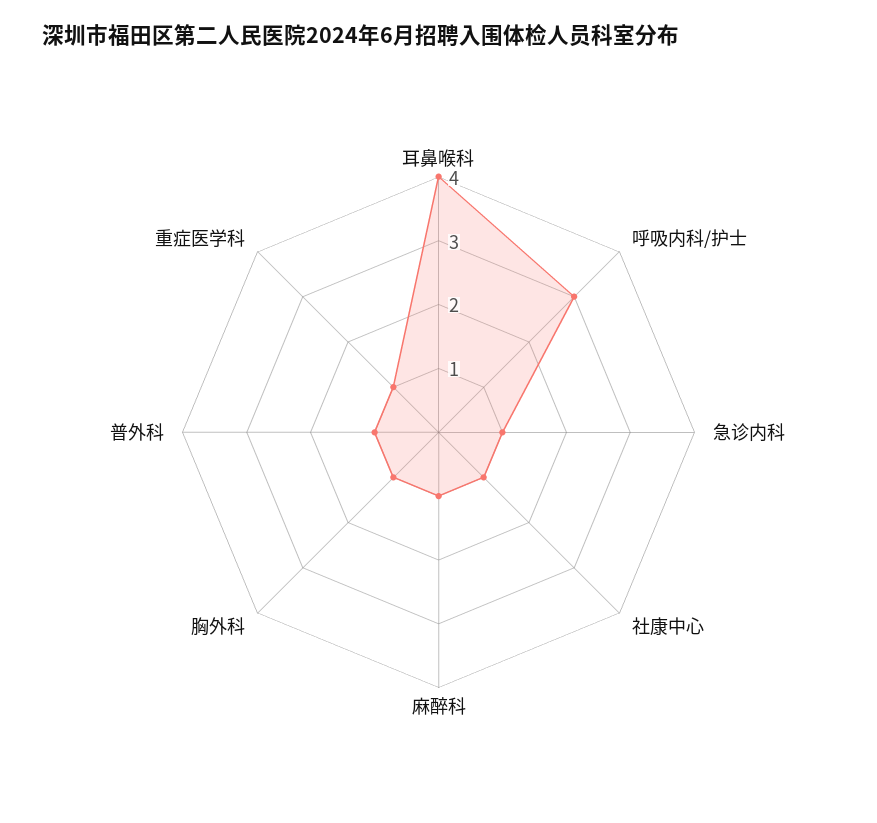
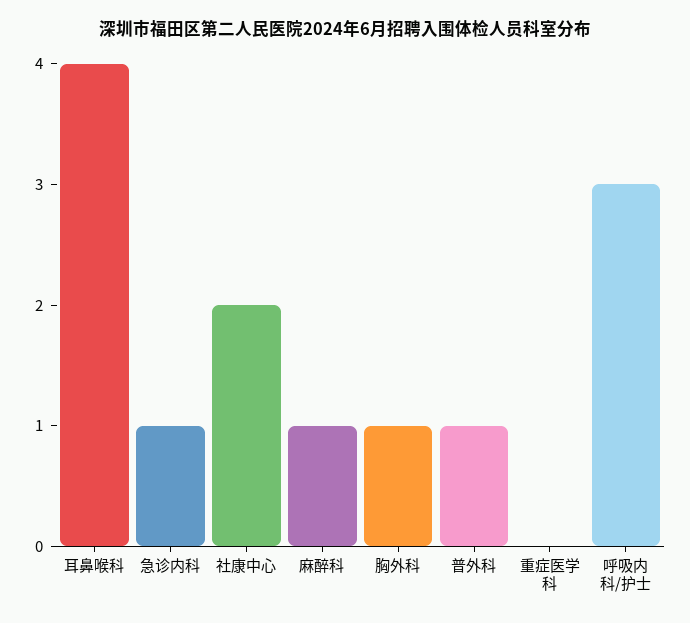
社康中心: 1 -> 2
重症医学科: 1 -> 0

